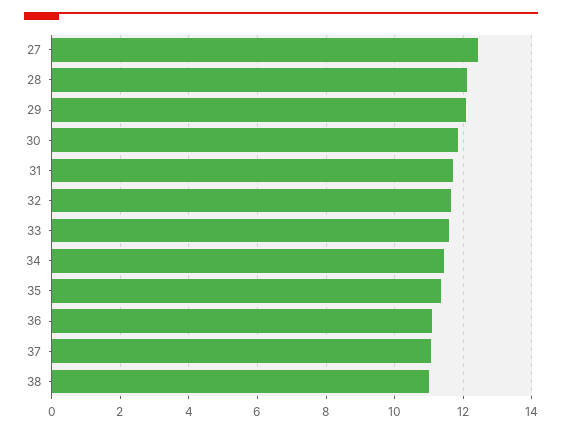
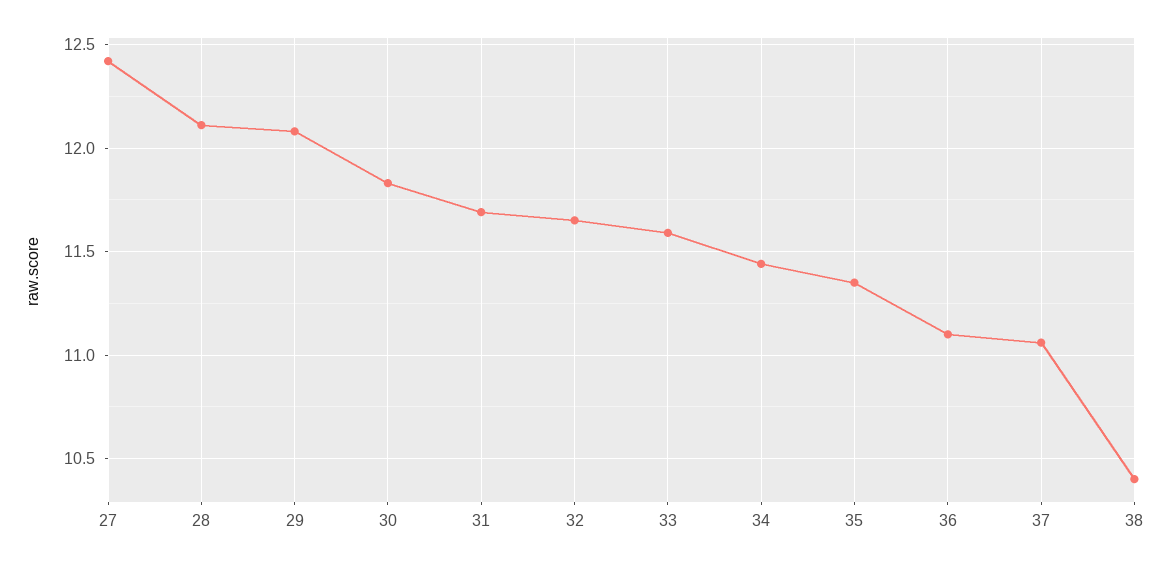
38: 11 -> 10.4

